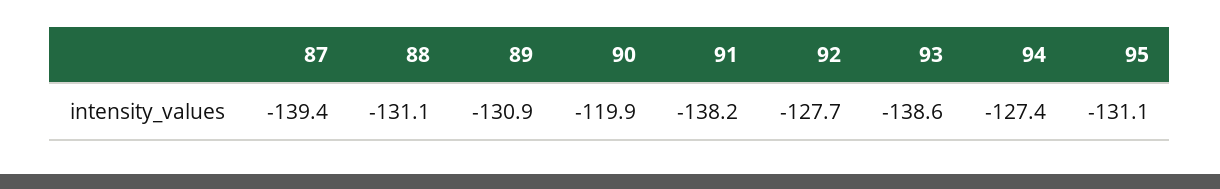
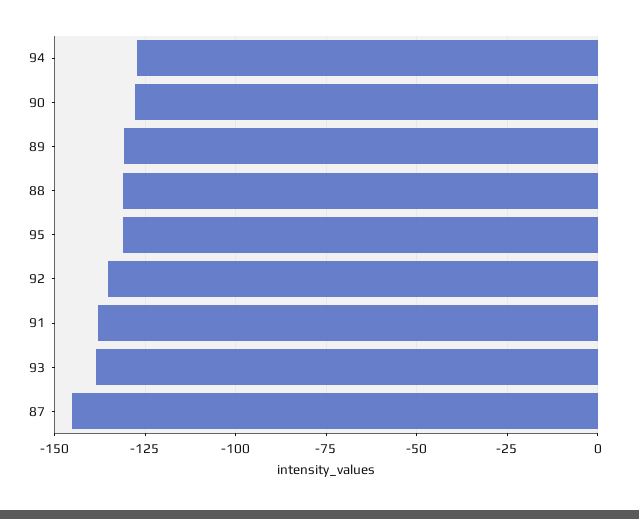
87: -139.4 -> -145
90: -119.9 -> -127.5
92: -127.7 -> -135

